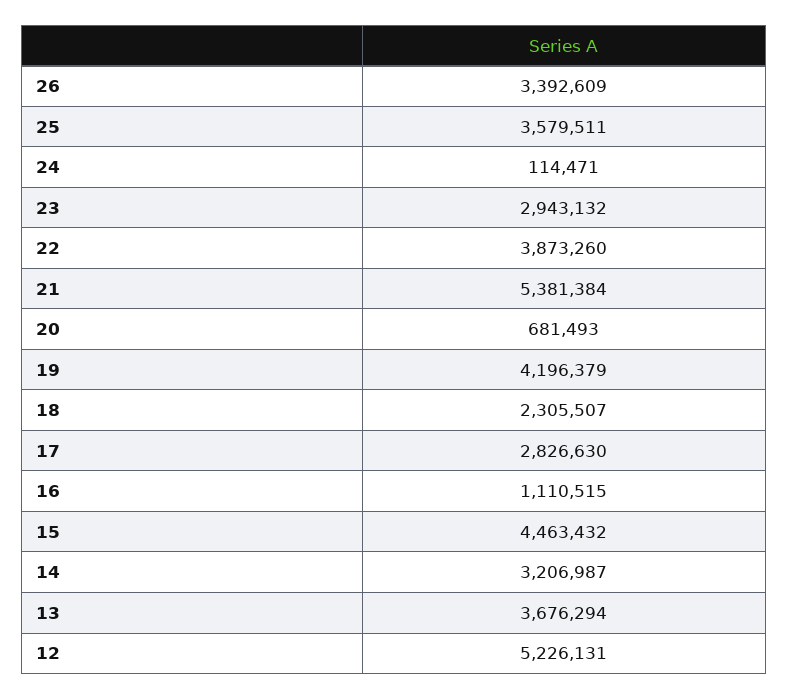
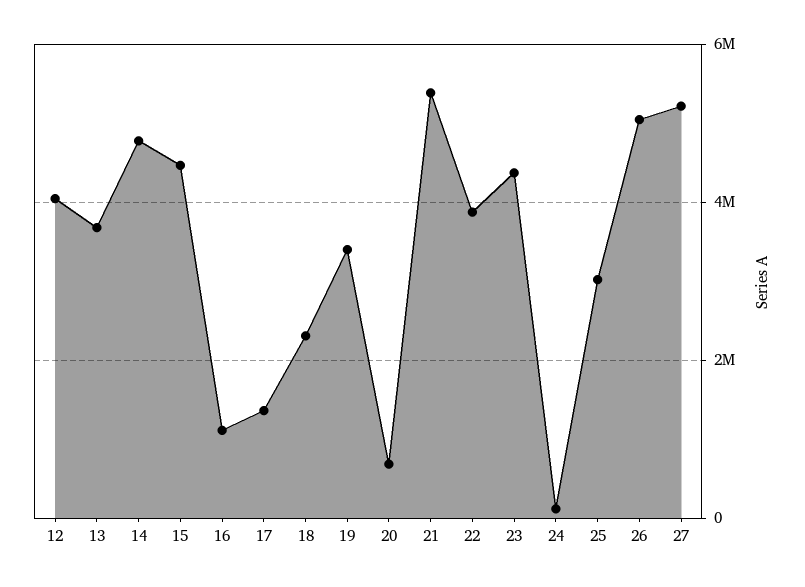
26: 3392609 -> 5000000
25: 3579511 -> 3000000
23: 2943132 -> 4400000
19: 4196379 -> 3400000
17: 2826630 -> 1400000
14: 3206987 -> 4800000
12: 5226131 -> 4000000
27: none -> 5200000

